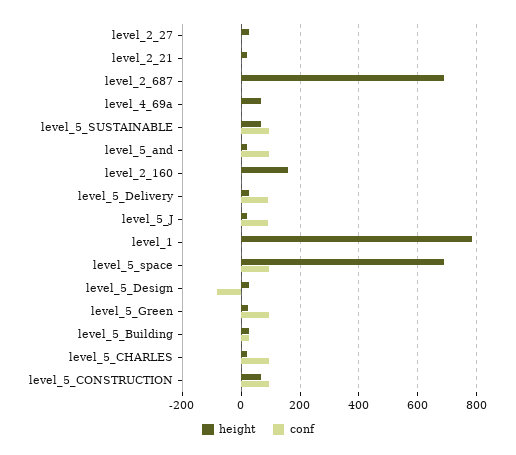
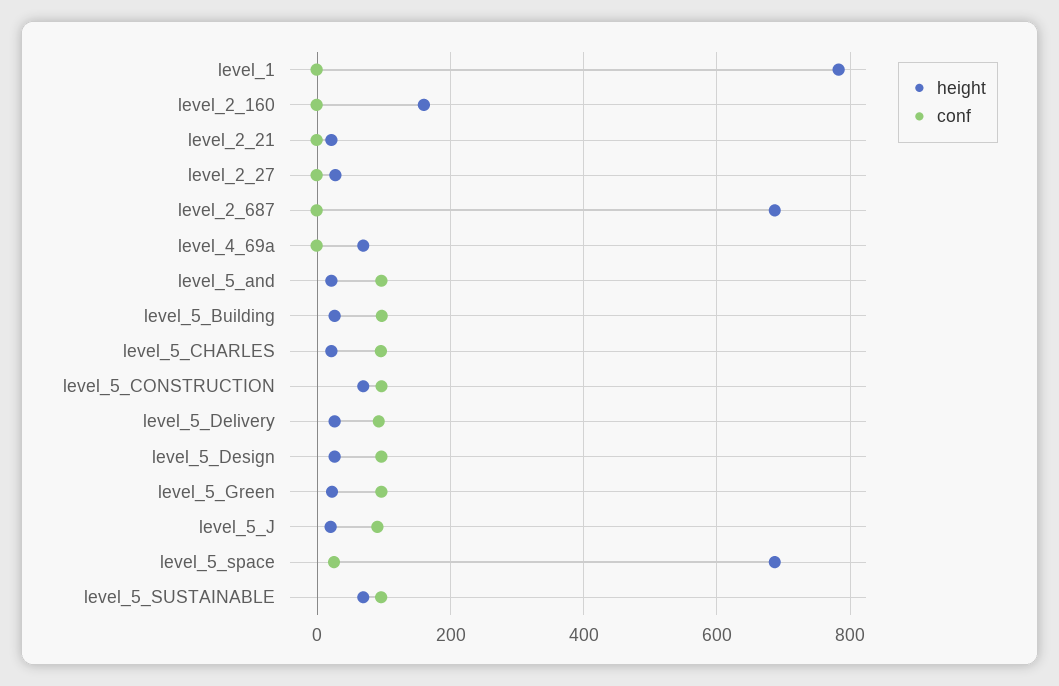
conf, level_5_space: 100 -> 20
conf, level_5_Design: -75 -> 100
conf, level_5_Building: 25 -> 100

